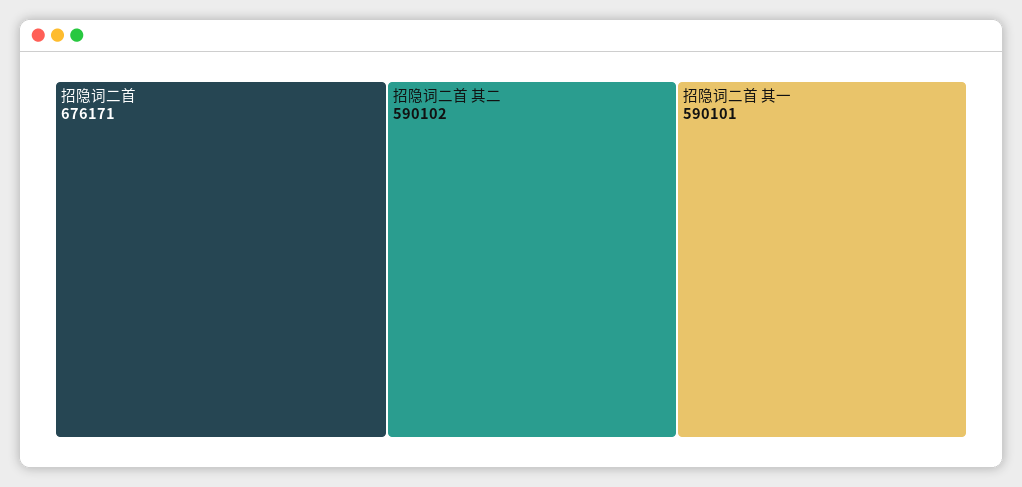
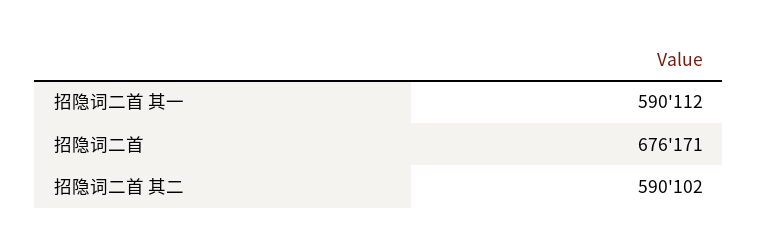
招隐词二首 其一: 590101 -> 590112

